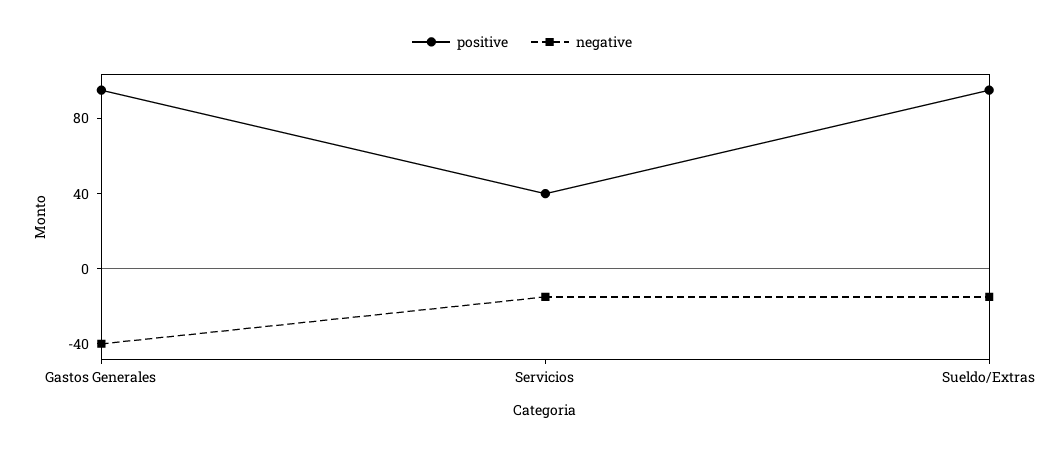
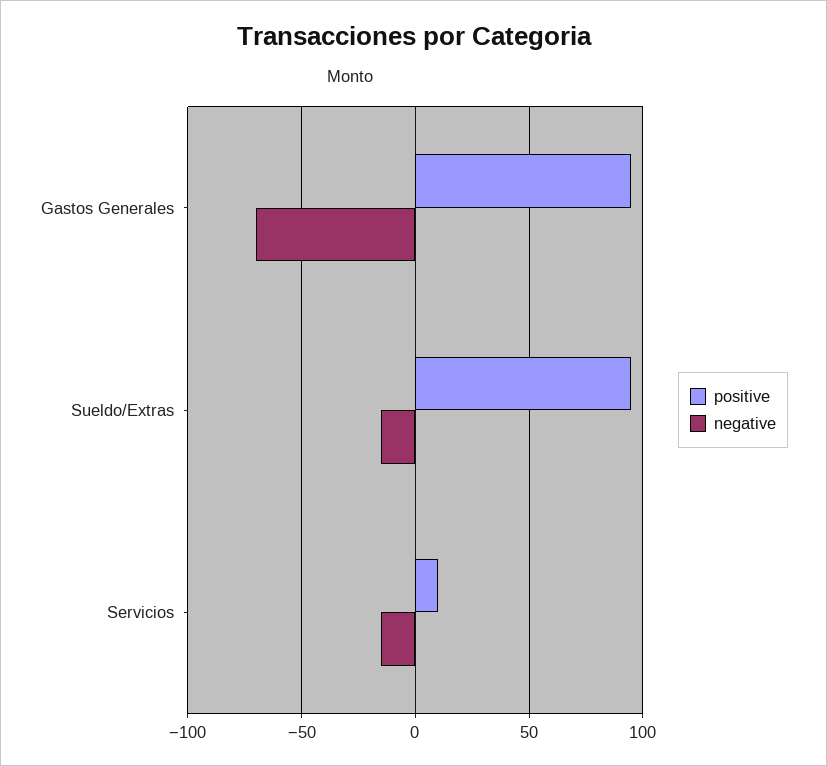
negative, Gastos Generales: -40 -> -70
positive, Servicios: 40 -> 10

